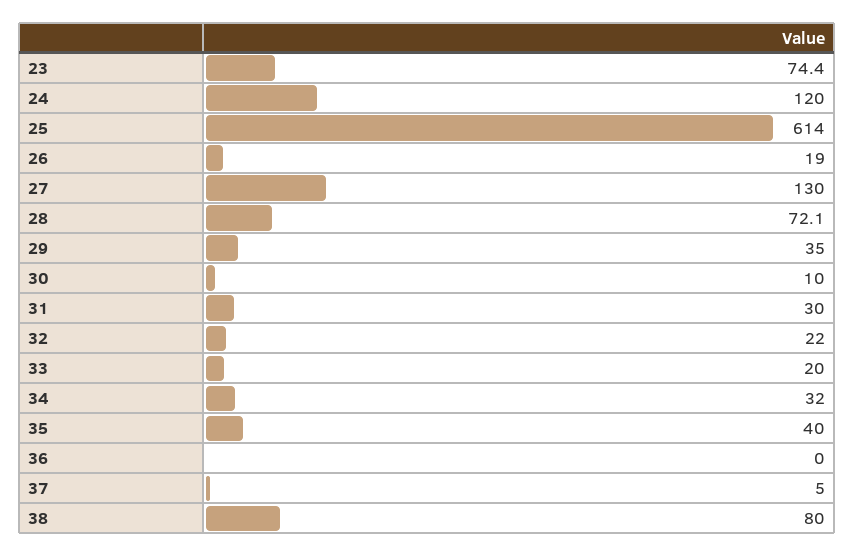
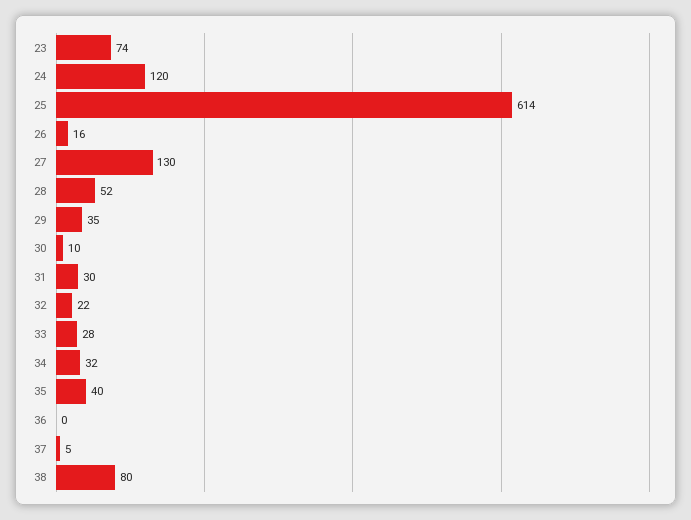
26: 19 -> 16
28: 72.1 -> 52
33: 20 -> 28

